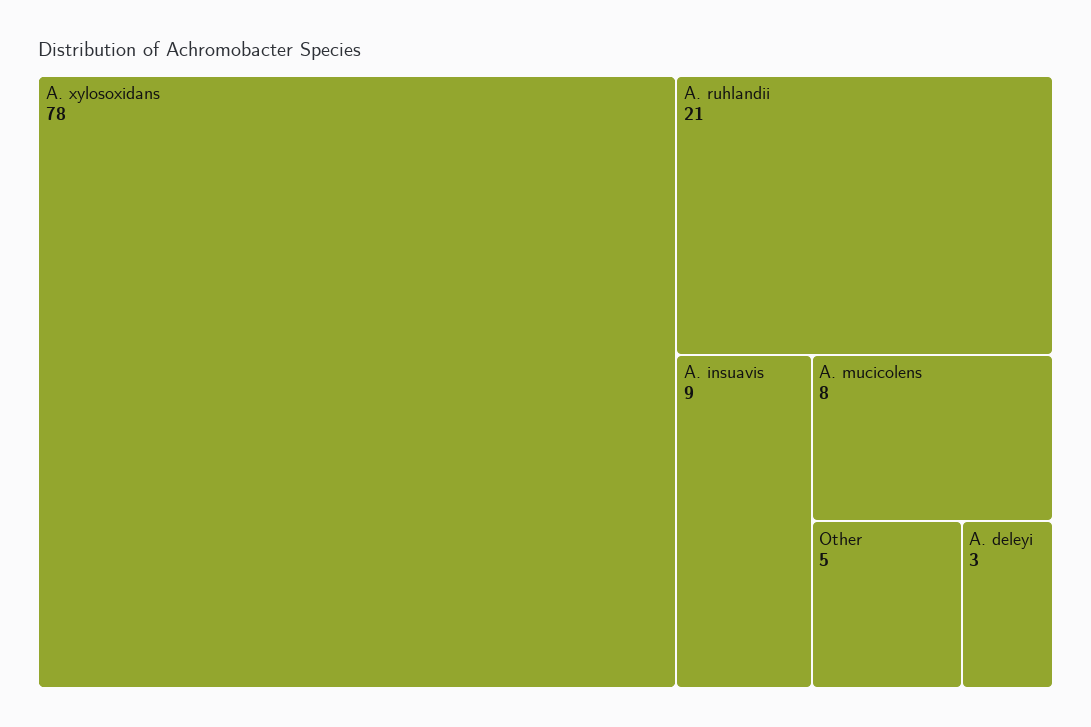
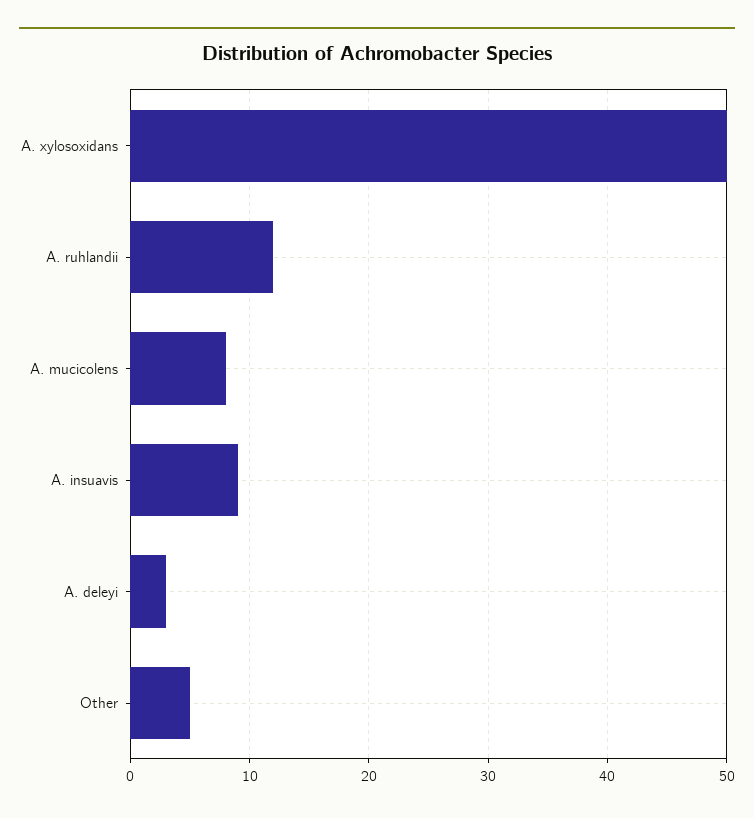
A. xylosoxidans: 78 -> 50
A. ruhlandii: 21 -> 12

